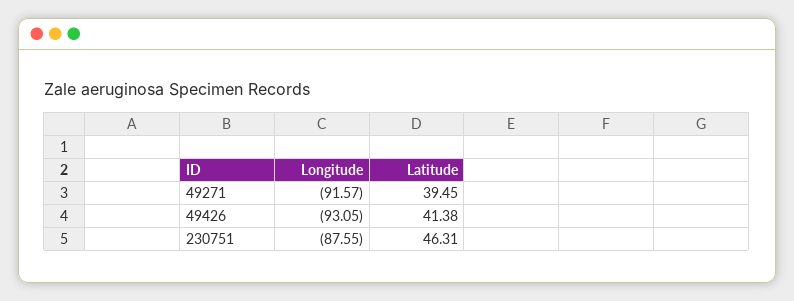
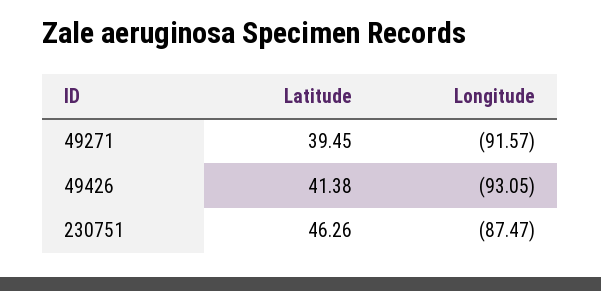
Longitude, 230751: -87.55 -> -87.47
Latitude, 230751: 46.31 -> 46.26

